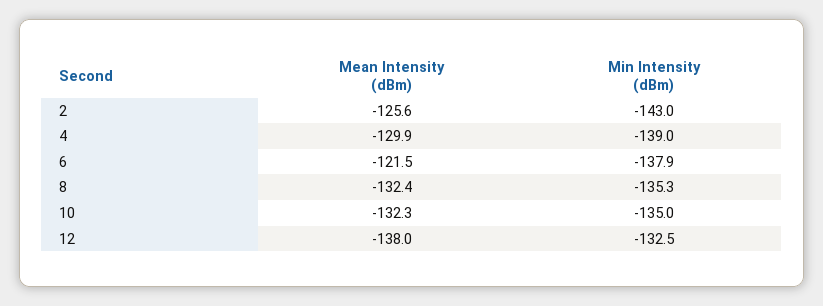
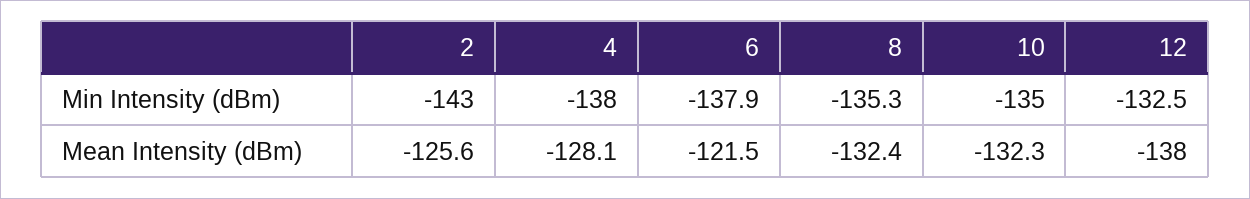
Mean Intensity (dBm), 4: -129.9 -> -128.1
Min Intensity (dBm), 4: -139 -> -138

